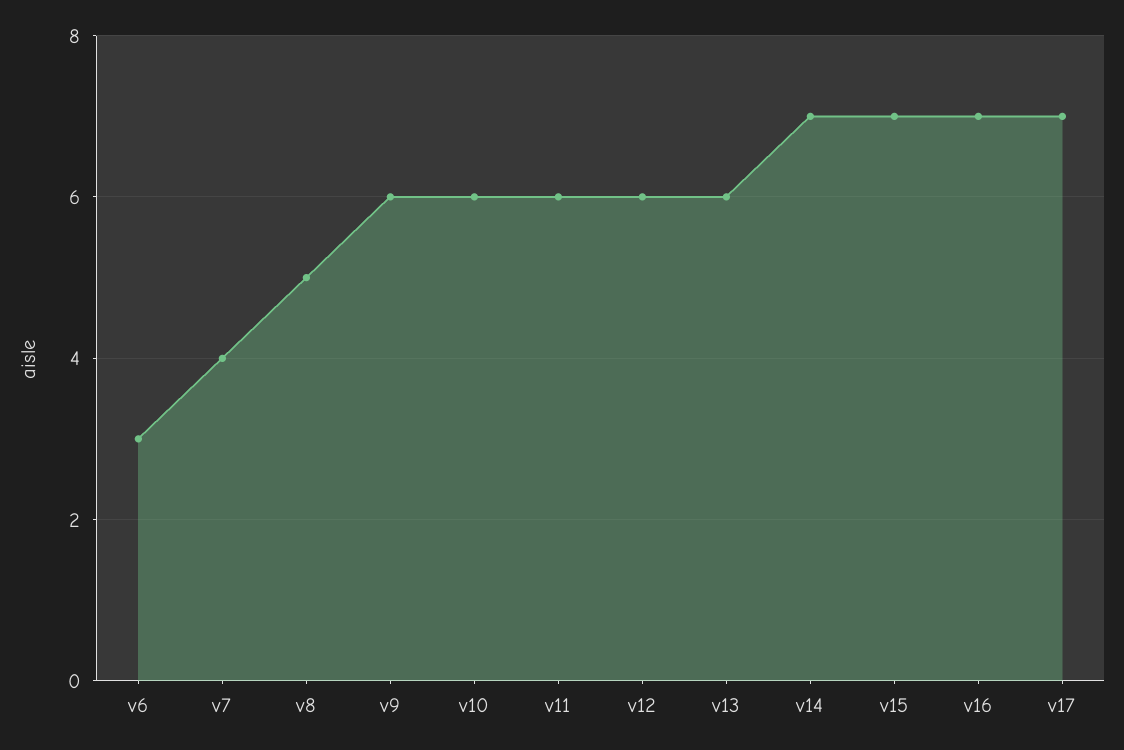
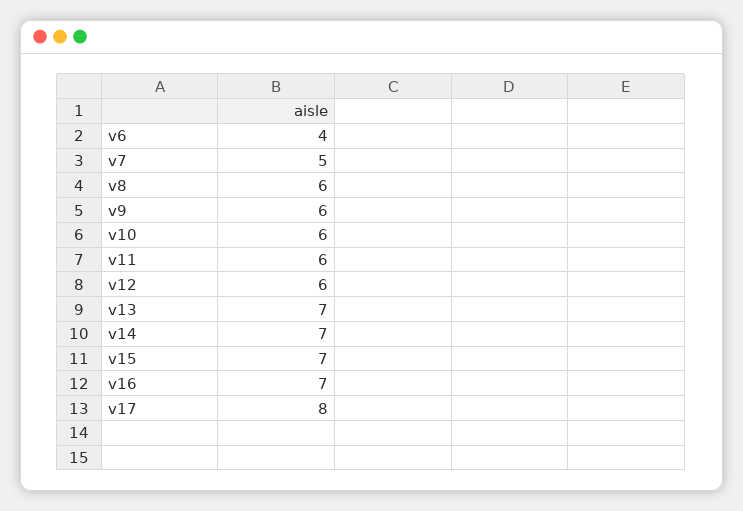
v6: 3 -> 4
v7: 4 -> 5
v8: 5 -> 6
v13: 6 -> 7
v17: 7 -> 8

